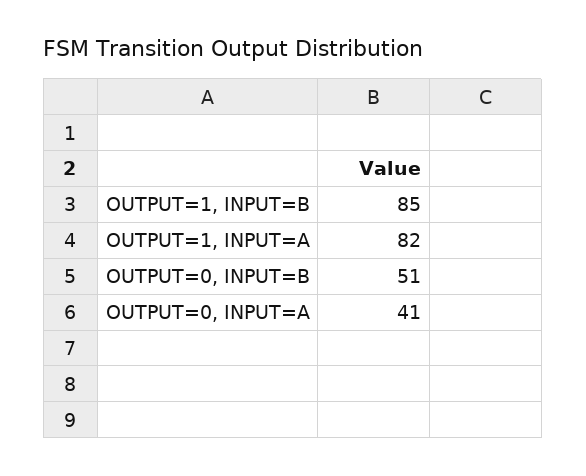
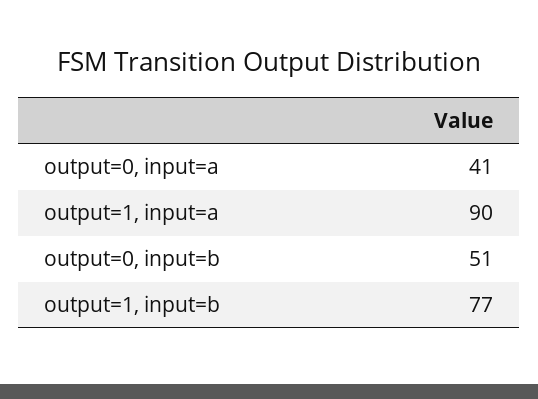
OUTPUT=1, INPUT=B: 85 -> 77
OUTPUT=1, INPUT=A: 82 -> 90

